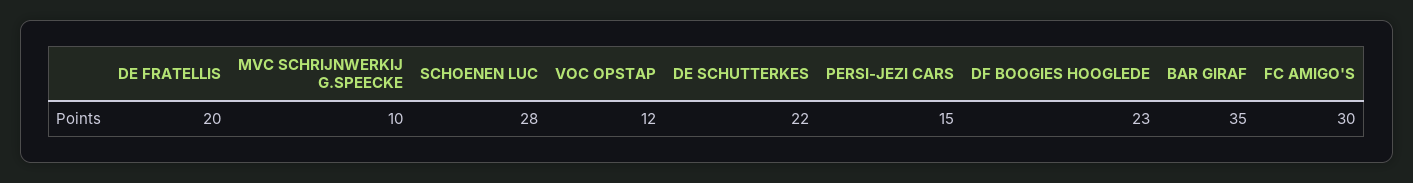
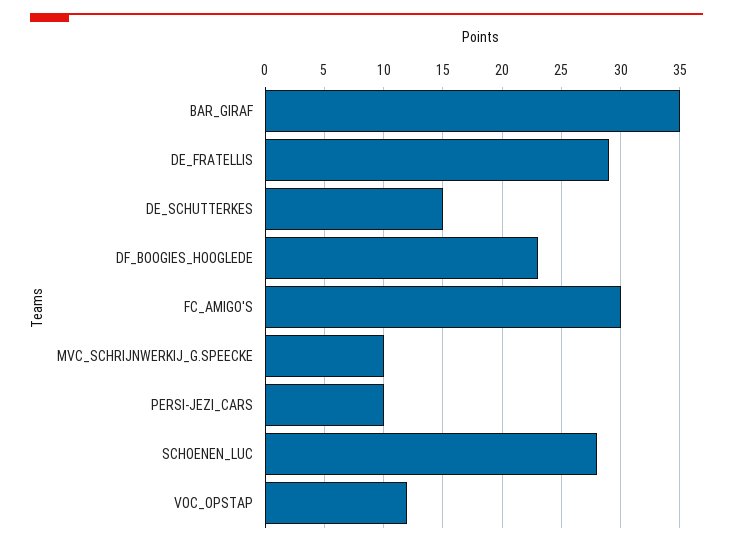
DE FRATELLIS: 20 -> 29
DE SCHUTTERKES: 22 -> 15
PERSI-JEZI CARS: 15 -> 10

